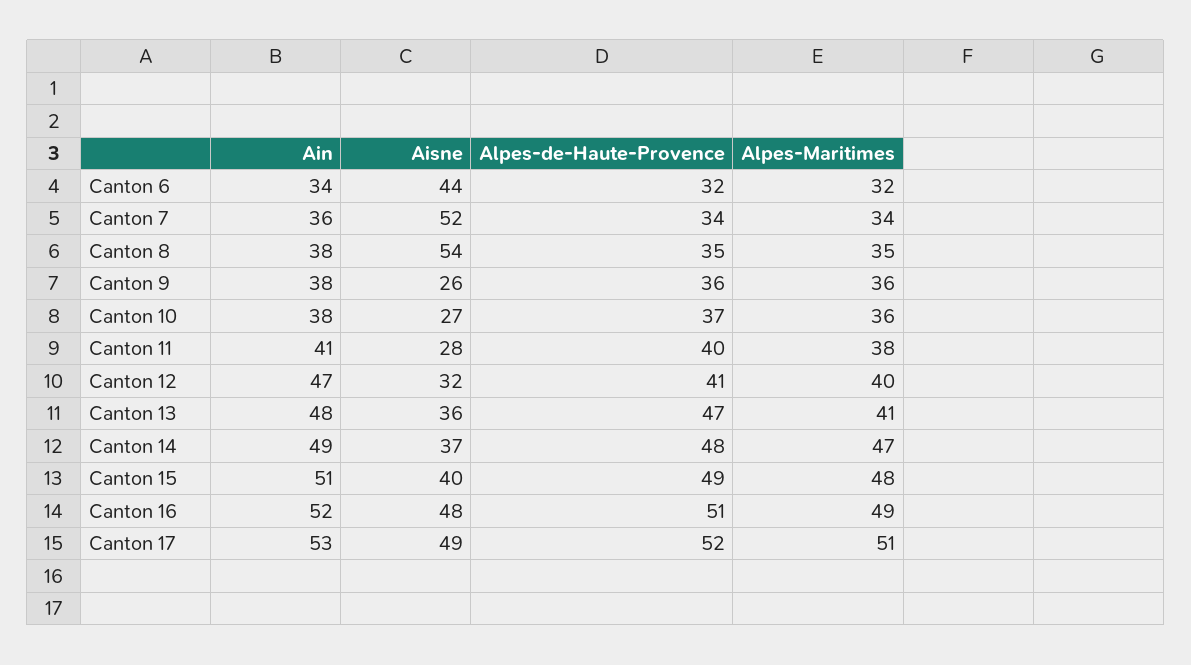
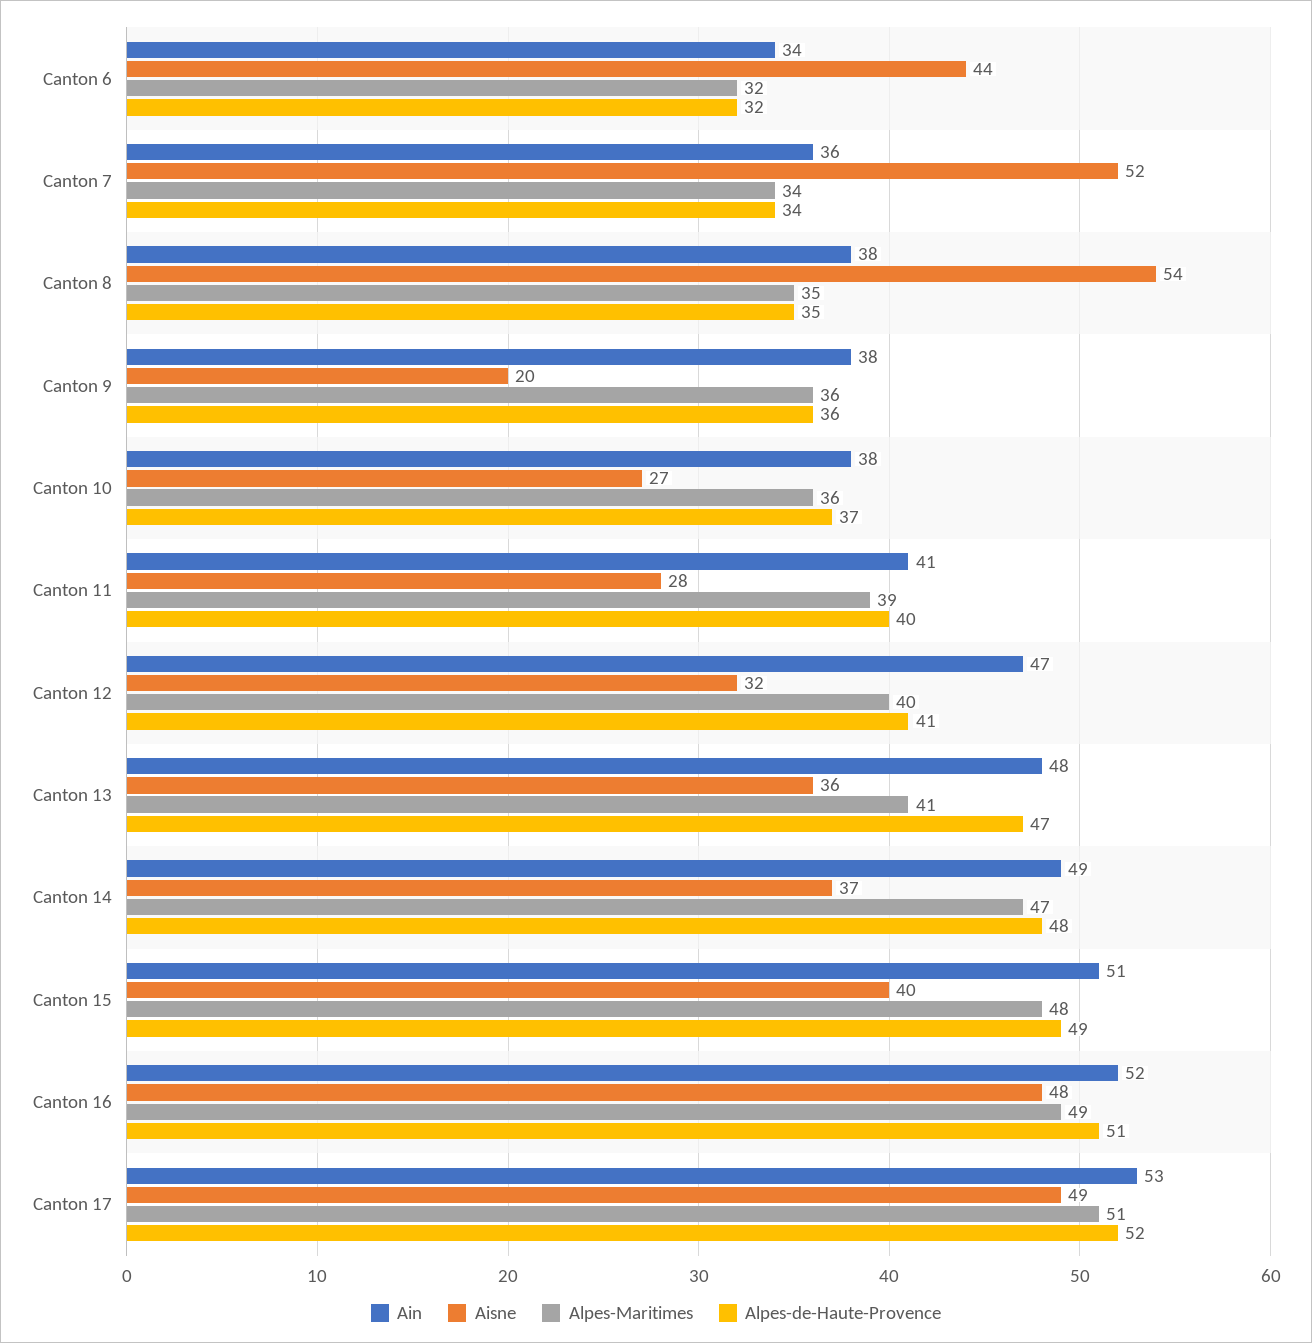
Aisne, Canton 9: 26 -> 20
Alpes-Maritimes, Canton 11: 38 -> 39

